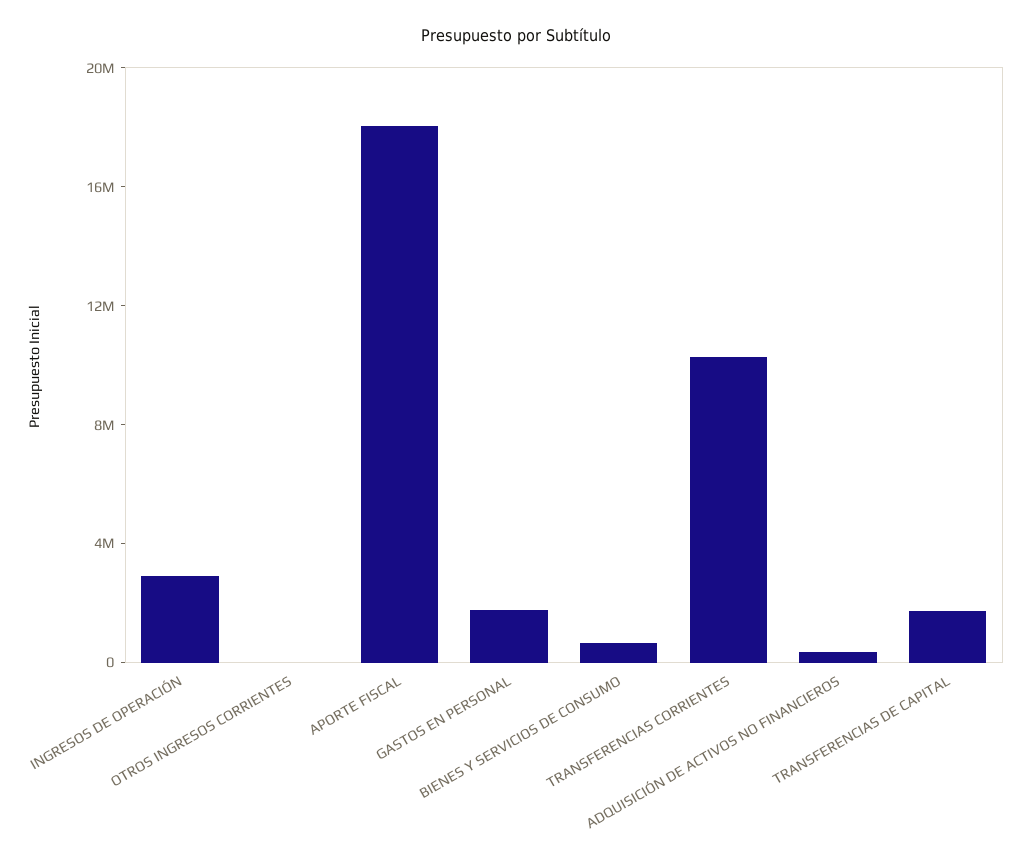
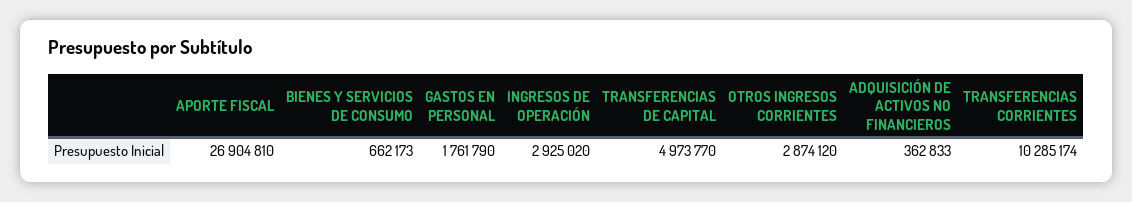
OTROS INGRESOS CORRIENTES: 0 -> 2874120
APORTE FISCAL: 18000000 -> 26904810
TRANSFERENCIAS DE CAPITAL: 2000000 -> 4973770

